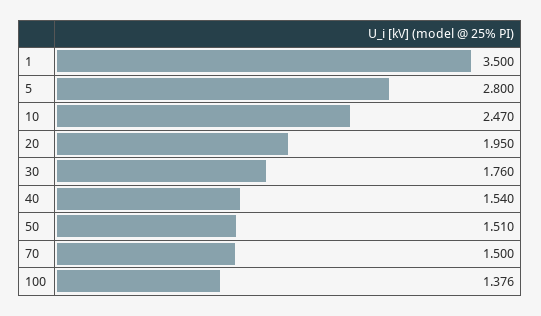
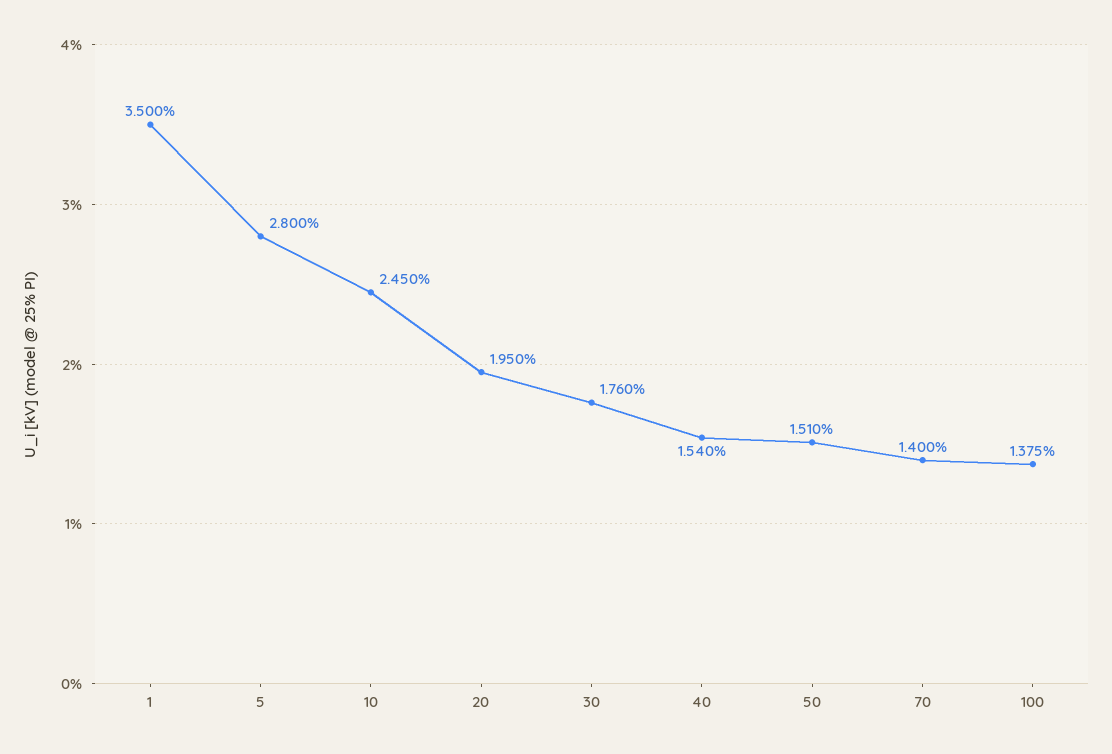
10: 2.47 -> 2.45
70: 1.5 -> 1.4
100: 1.376 -> 1.375

